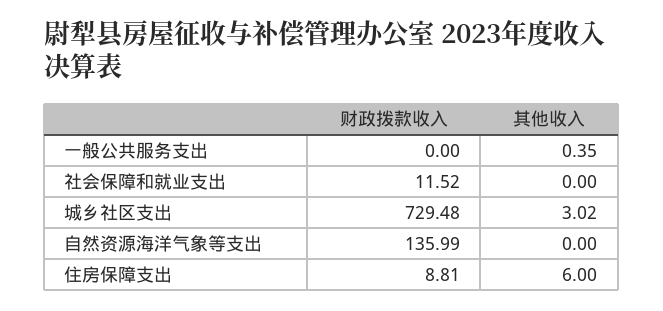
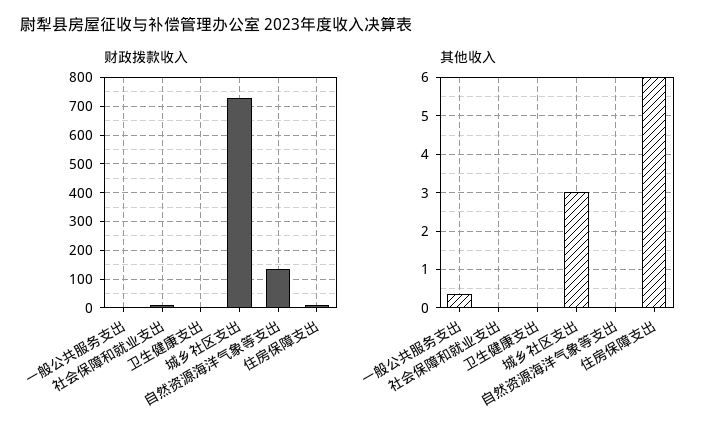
财政拨款收入, 卫生健康支出: none -> 0
其他收入, 卫生健康支出: none -> 0

